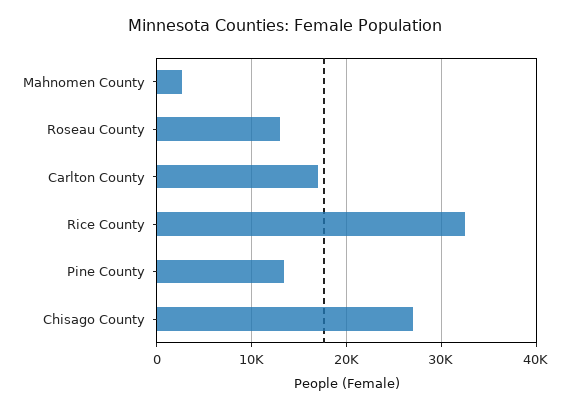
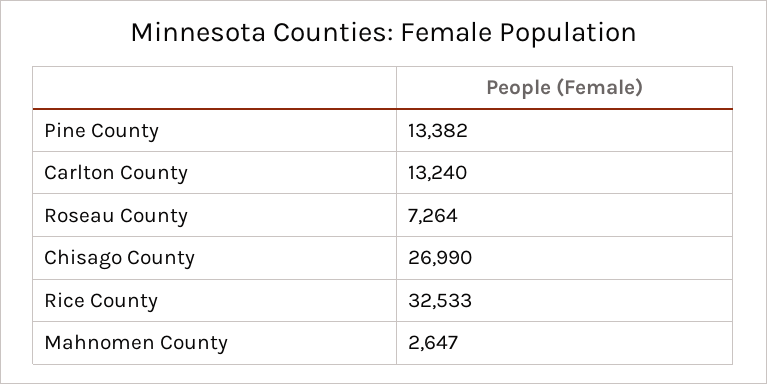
Roseau County: 13000 -> 7264
Carlton County: 17000 -> 13240

